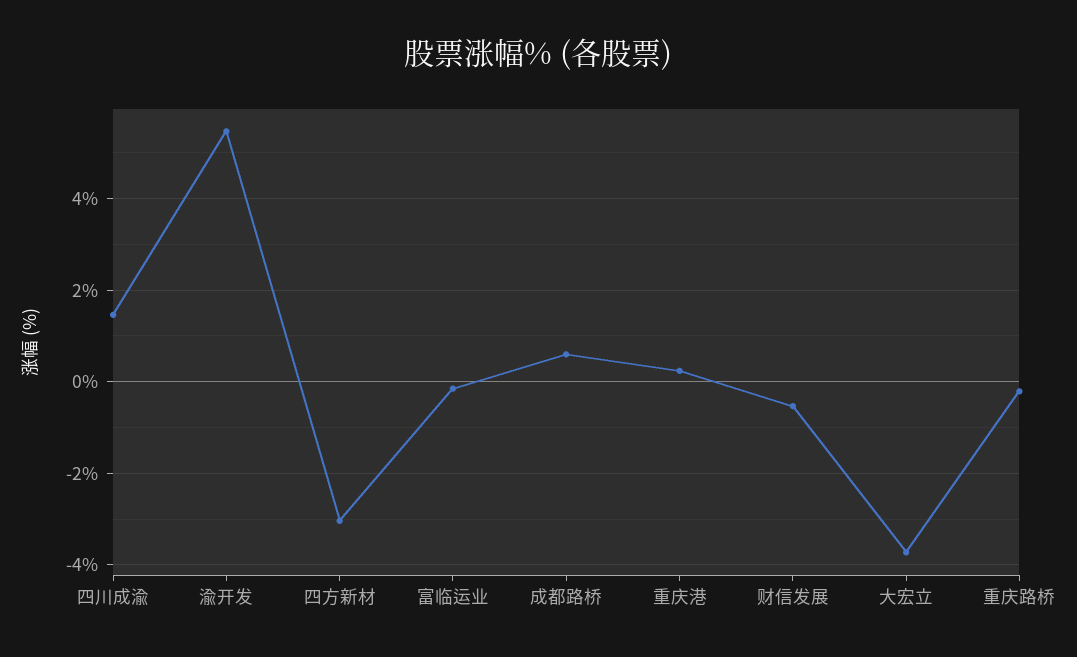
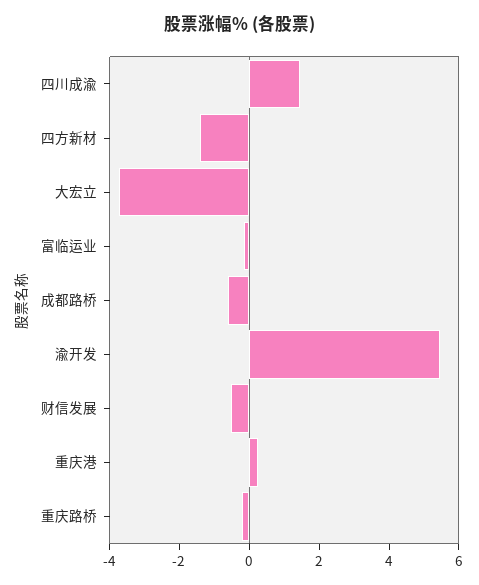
四方新材: -3 -> -1.5
成都路桥: 0.6 -> -0.5

